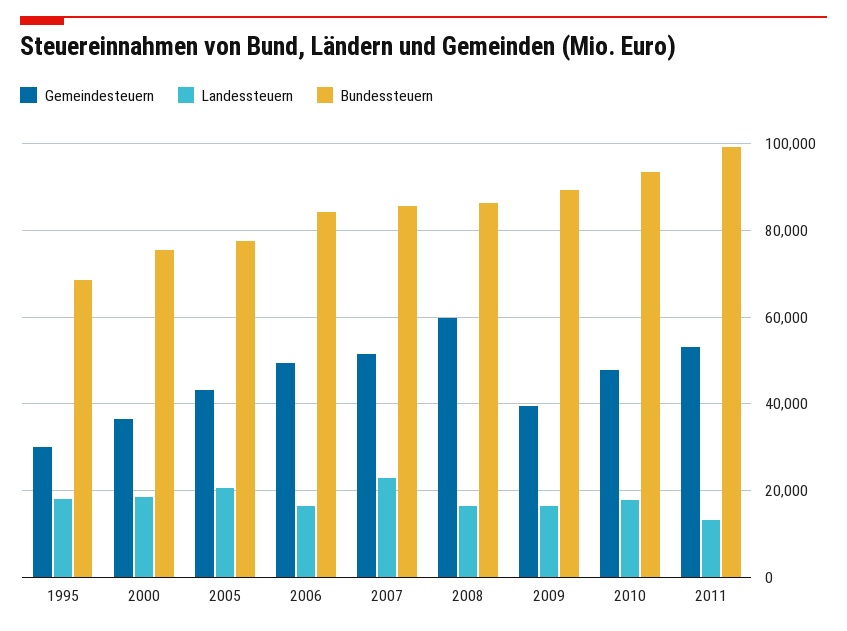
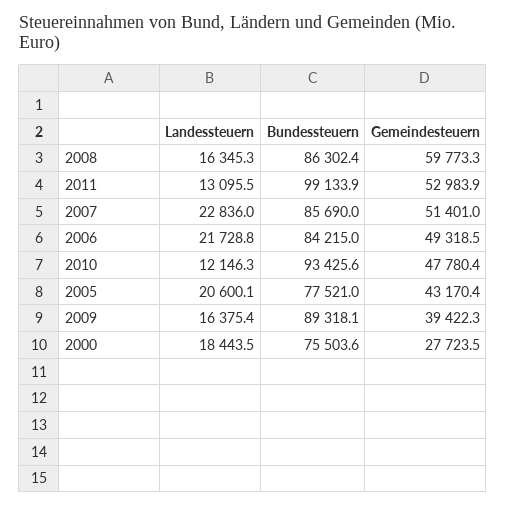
Gemeindesteuern, 1995: 30000 -> none
Landessteuern, 1995: 18000 -> none
Bundessteuern, 1995: 68000 -> none
Gemeindesteuern, 2000: 36000 -> 27723.5
Landessteuern, 2006: 16000 -> 21728.8
Landessteuern, 2010: 18000 -> 12146.3

